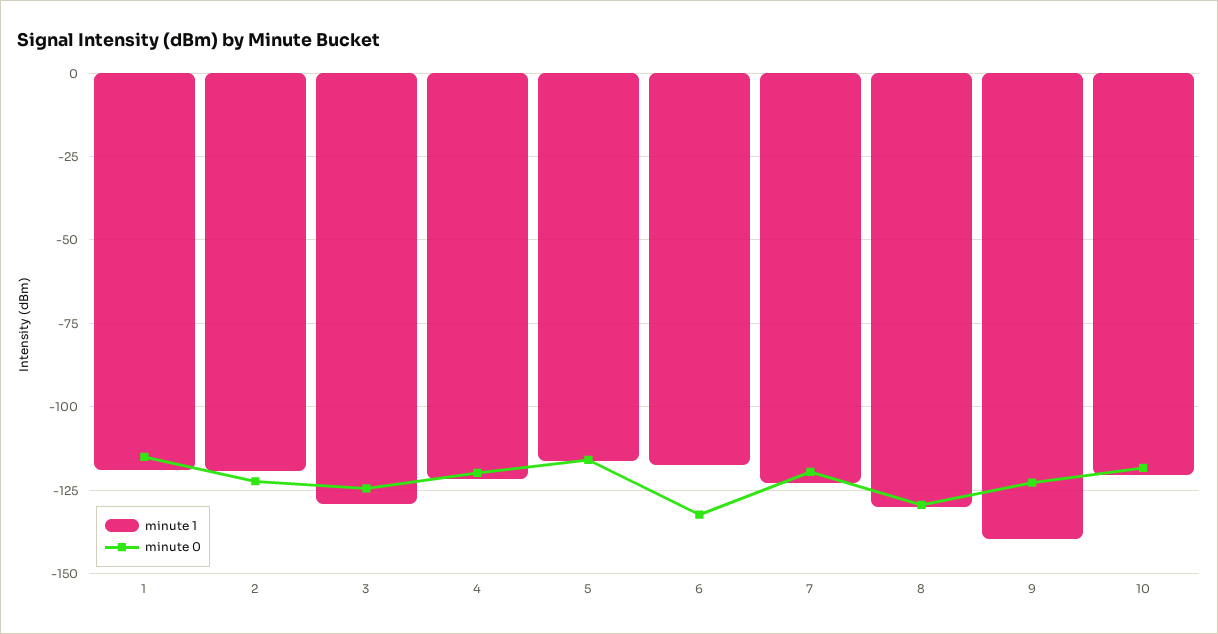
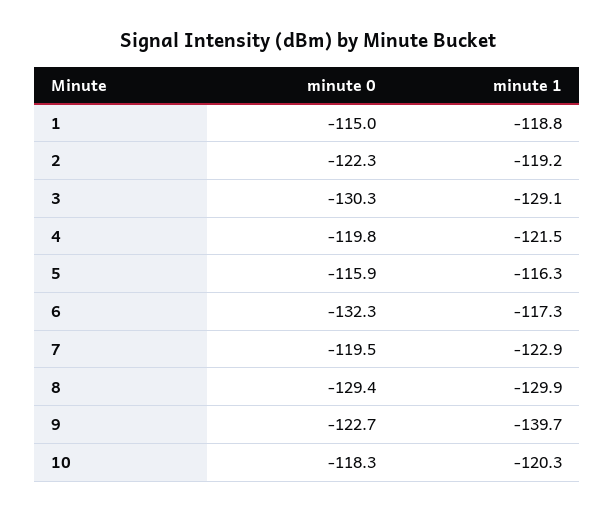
minute 0, 3: -125 -> -130.3

